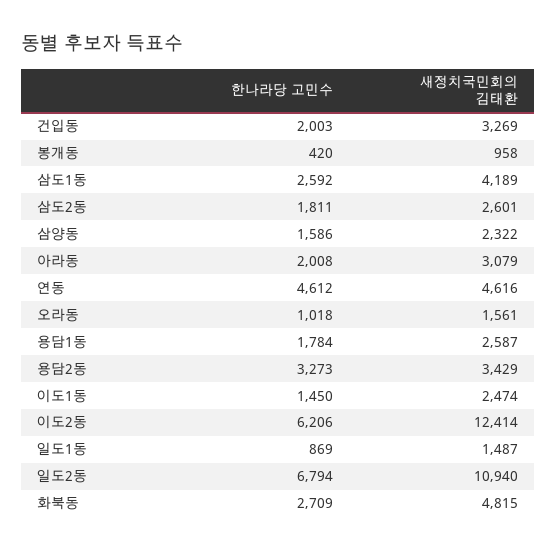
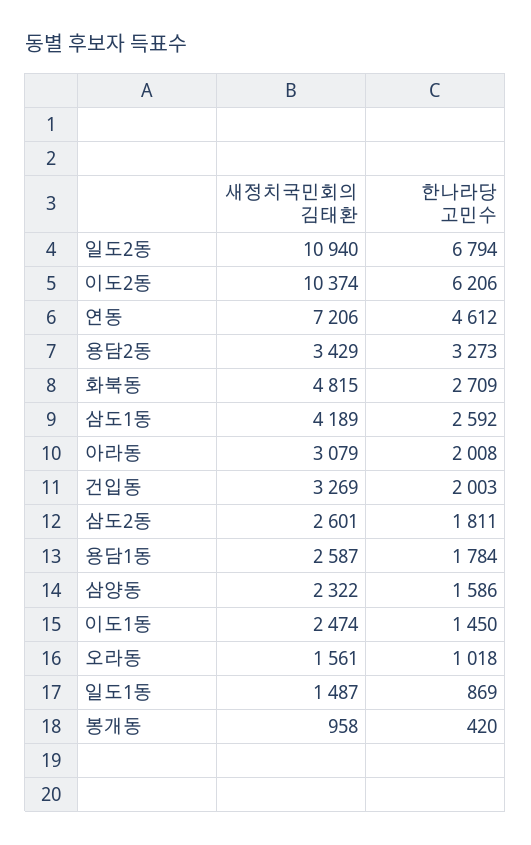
새정치국민회의 김태환, 연동: 4616 -> 7206
새정치국민회의 김태환, 이도2동: 12414 -> 10374

